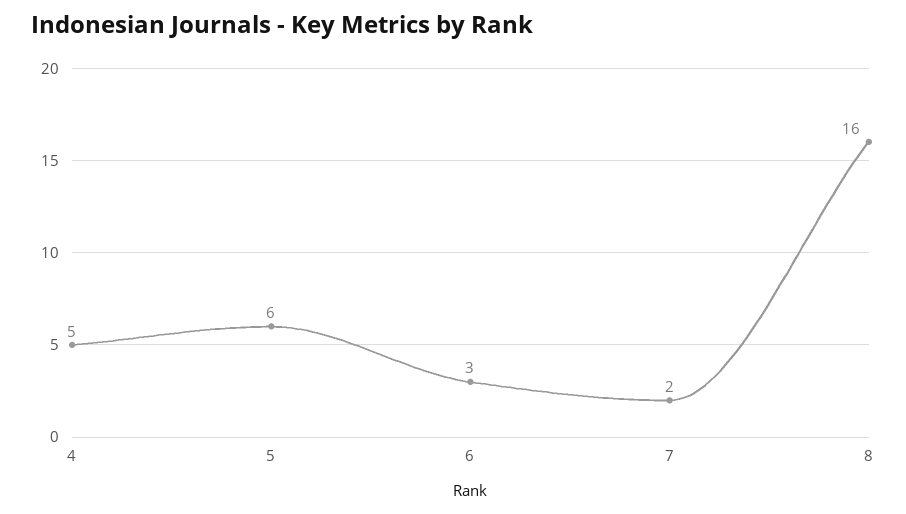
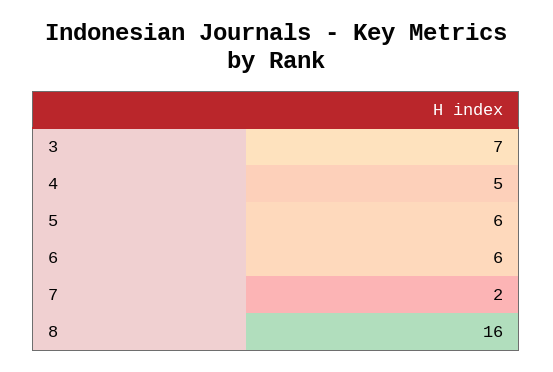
6: 3 -> 6
3: none -> 7

